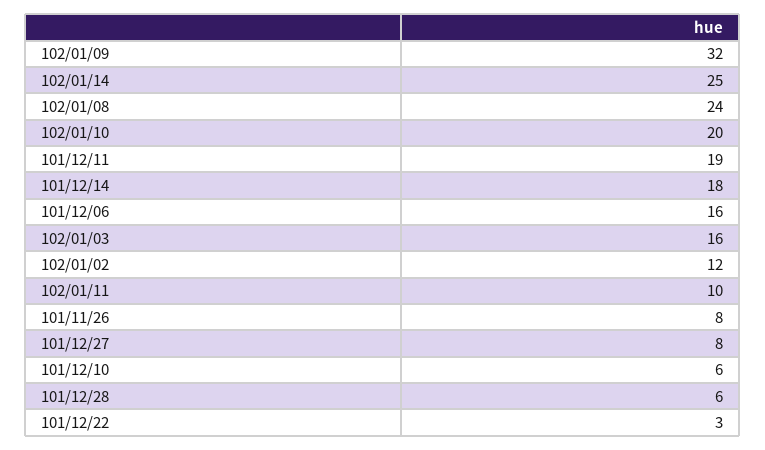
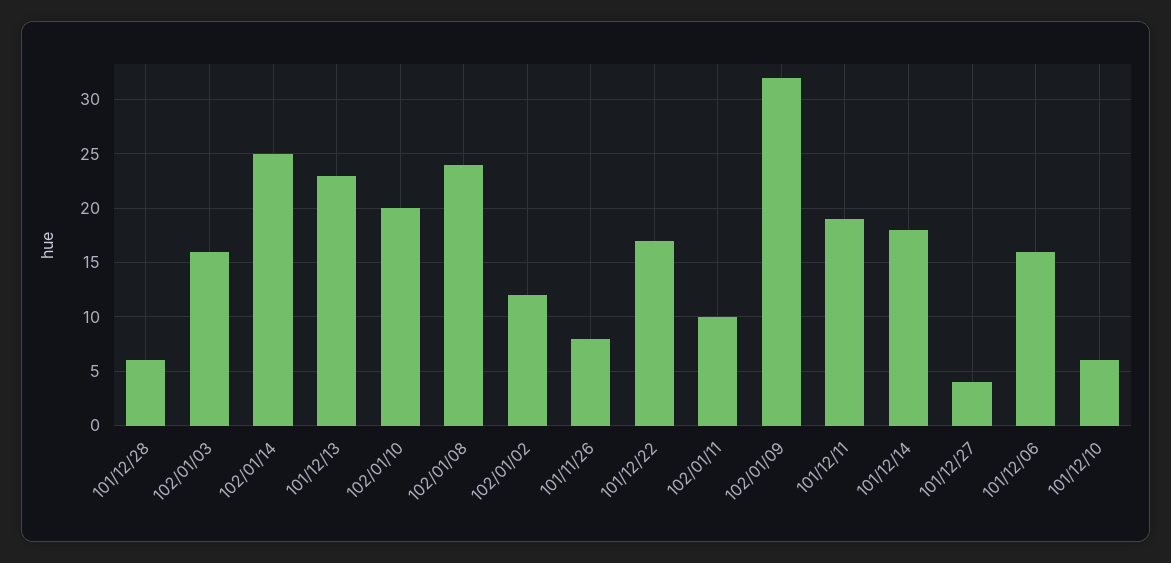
101/12/27: 8 -> 4
101/12/22: 3 -> 17
101/12/13: none -> 23

